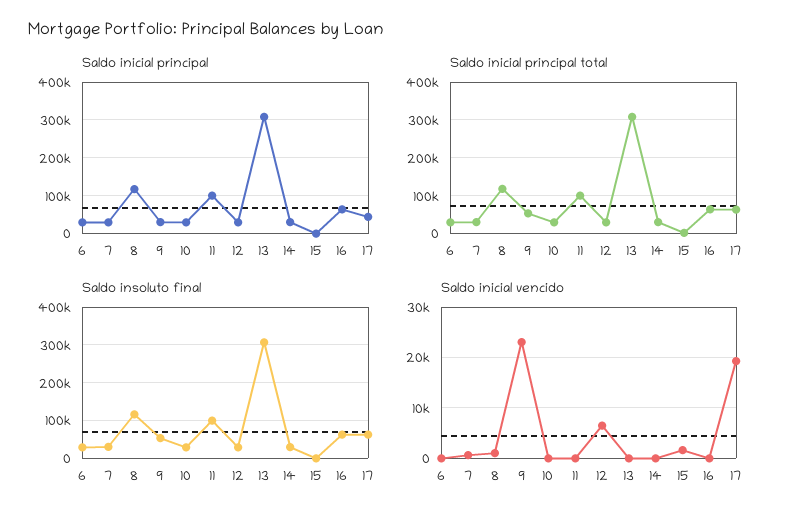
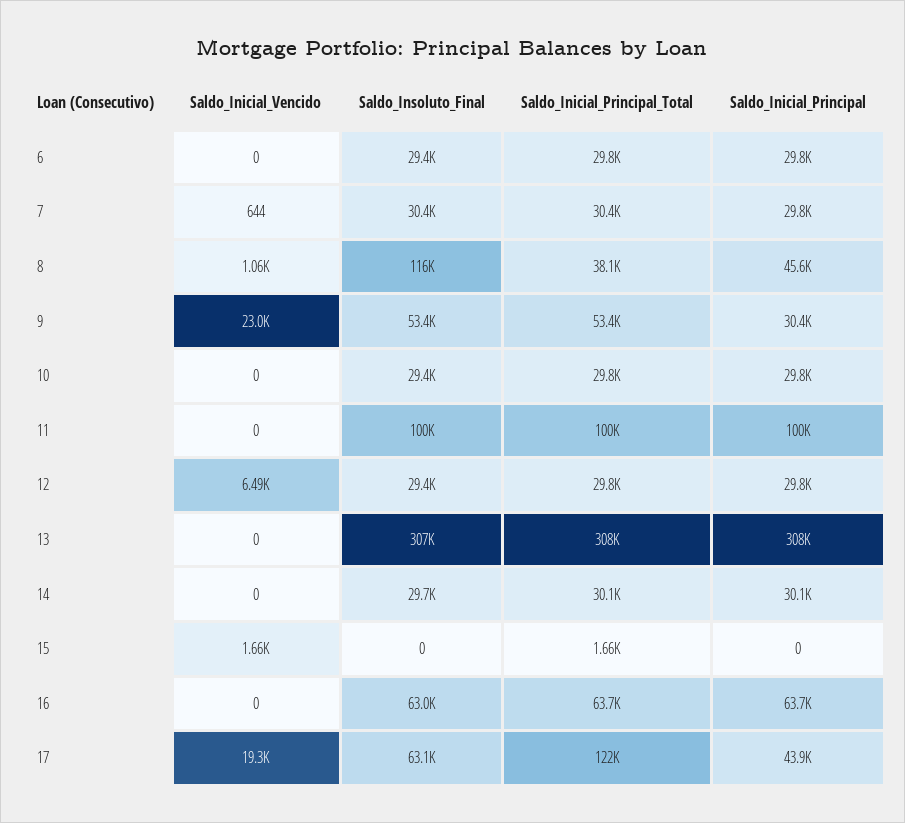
Saldo inicial principal, 8: 120000 -> 45600
Saldo inicial principal total, 8: 120000 -> 38100
Saldo inicial principal total, 17: 60000 -> 122000

